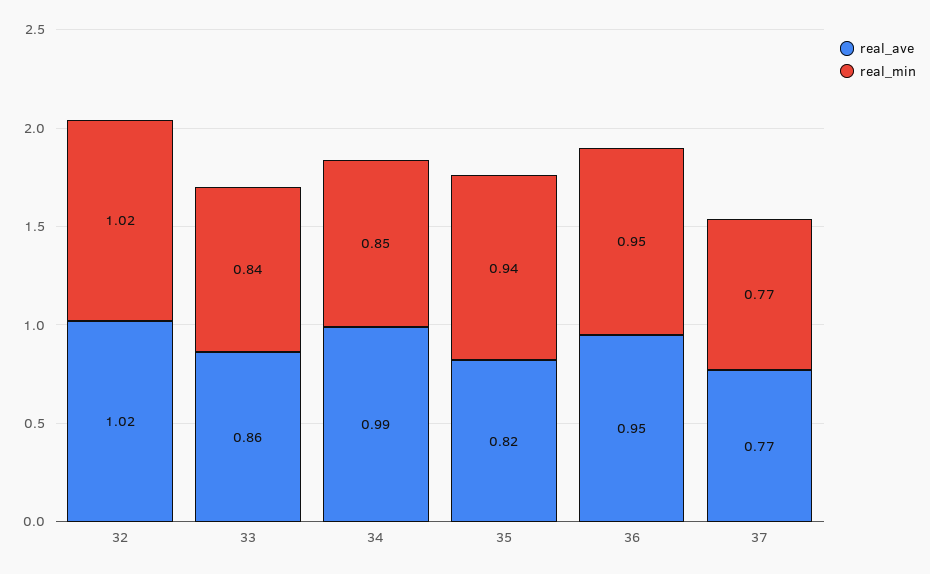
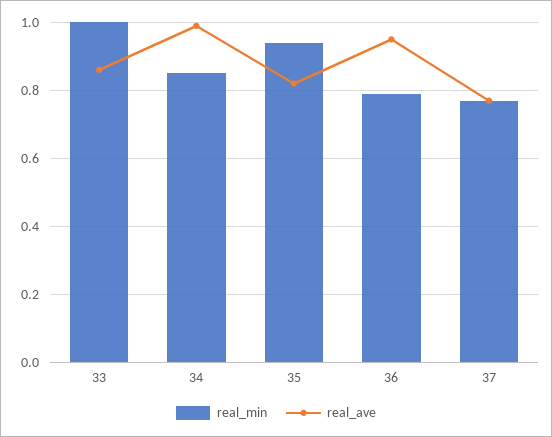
real_ave, 32: 1.02 -> none
real_min, 32: 1.02 -> none
real_min, 33: 0.84 -> 1
real_min, 36: 0.95 -> 0.8

